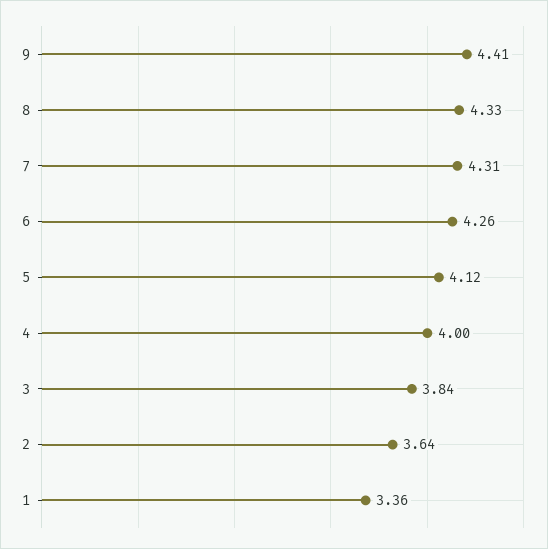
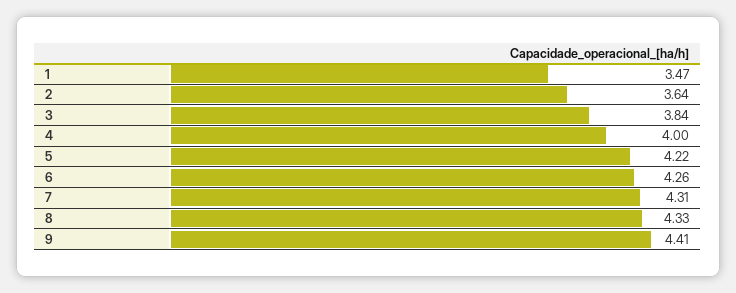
5: 4.12 -> 4.22
1: 3.36 -> 3.47

